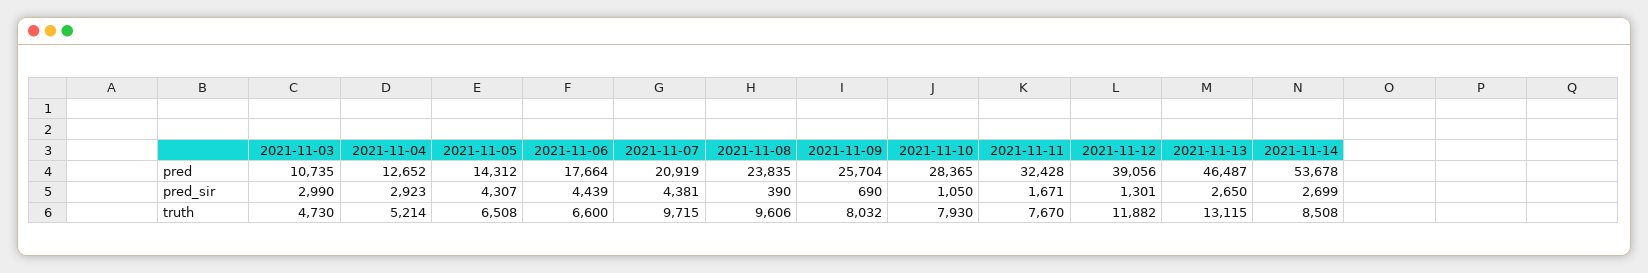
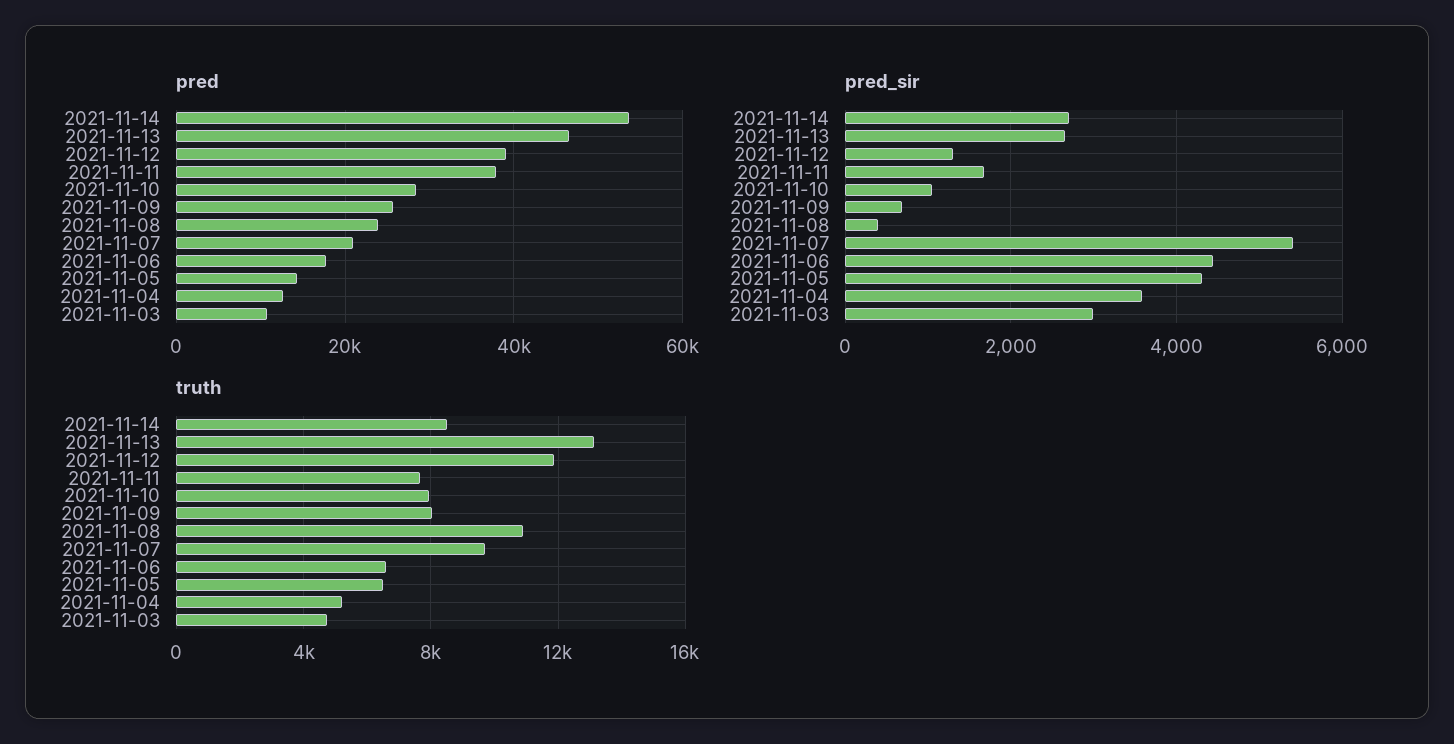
pred, 2021-11-11: 32428 -> 38000
pred_sir, 2021-11-04: 2923 -> 3600
pred_sir, 2021-11-07: 4381 -> 5400
truth, 2021-11-08: 9606 -> 11000

